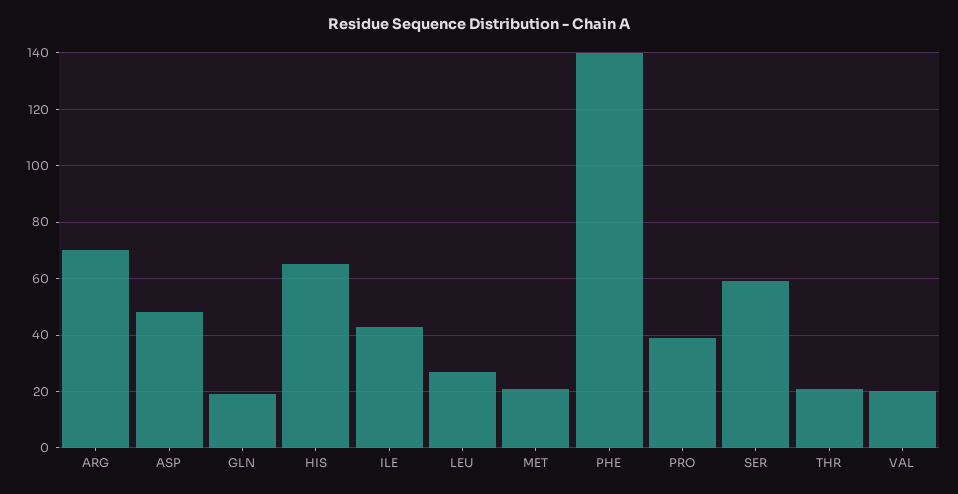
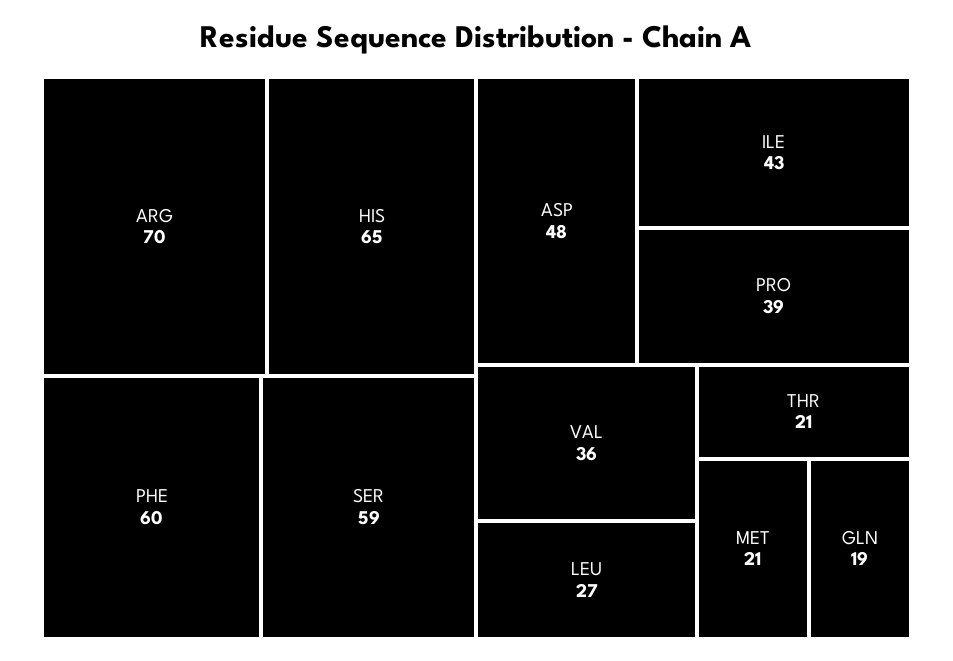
PHE: 140 -> 60
VAL: 20 -> 36

